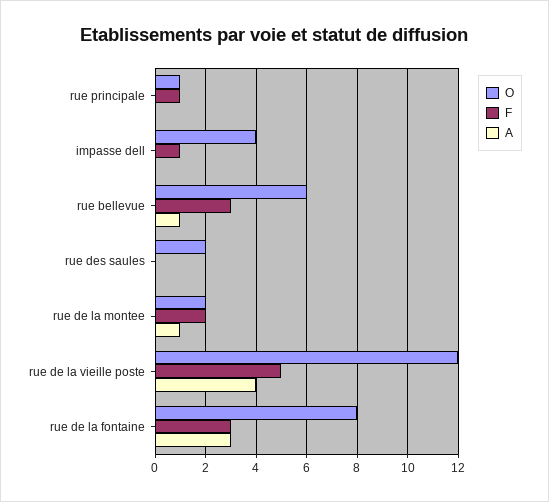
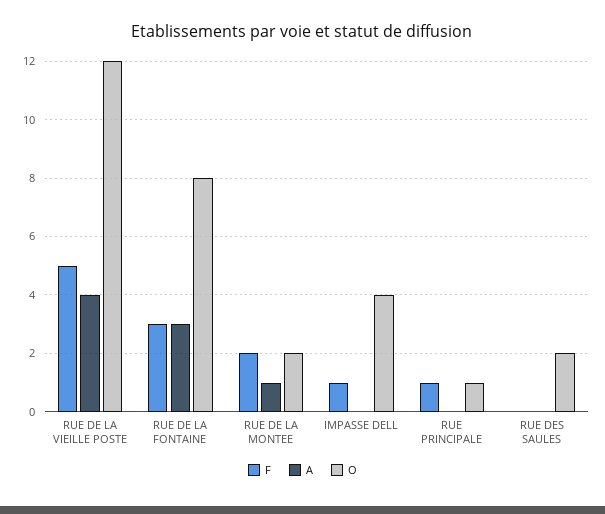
O, rue bellevue: 6 -> none
F, rue bellevue: 3 -> none
A, rue bellevue: 1 -> none

